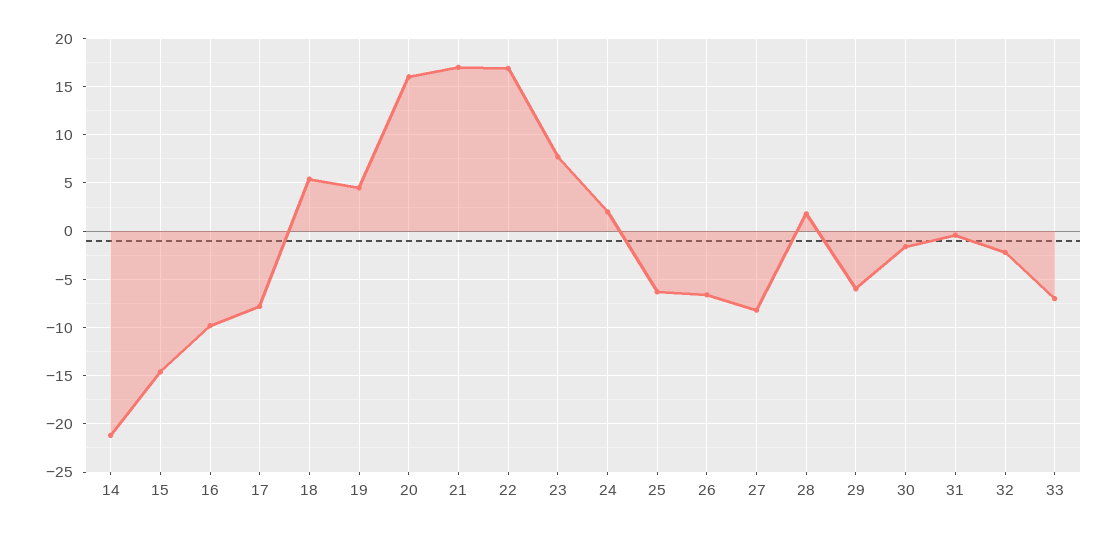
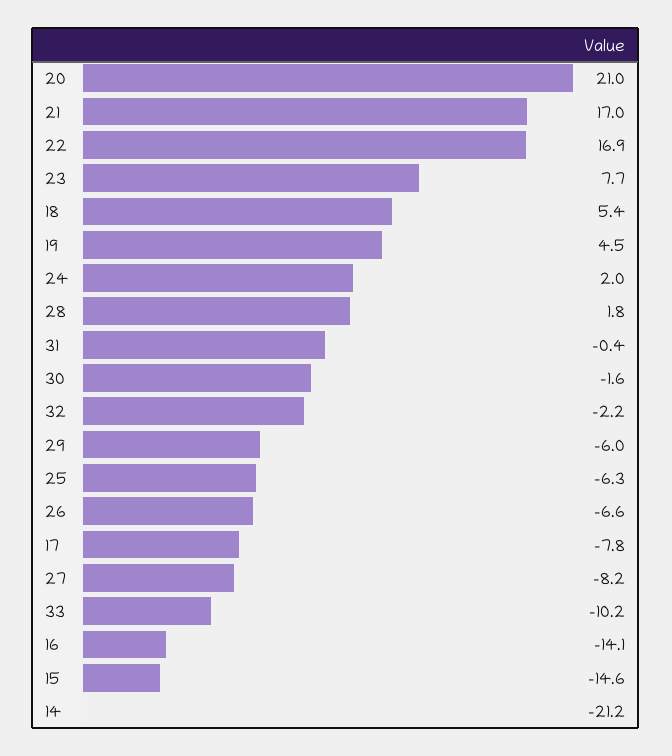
16: -10 -> -14.1
20: 16 -> 21
33: -7 -> -10.2

